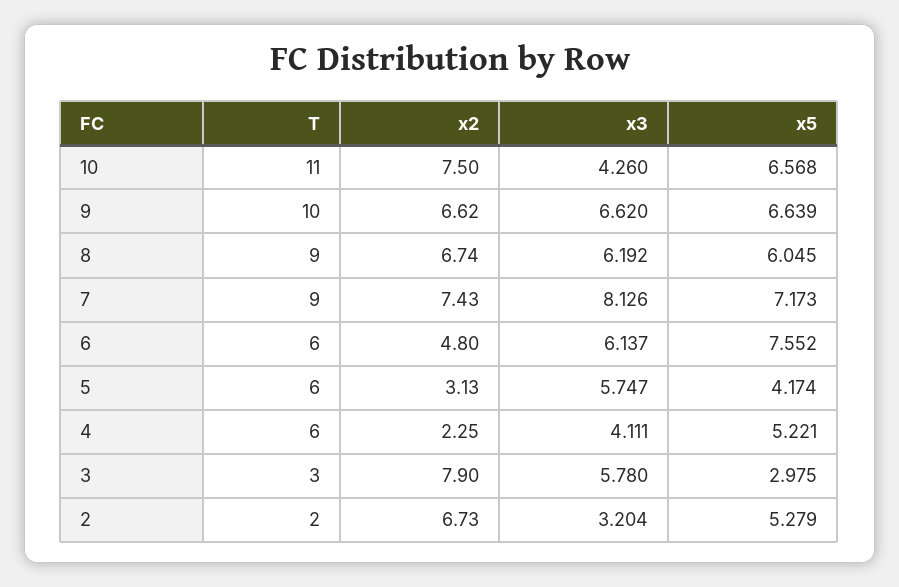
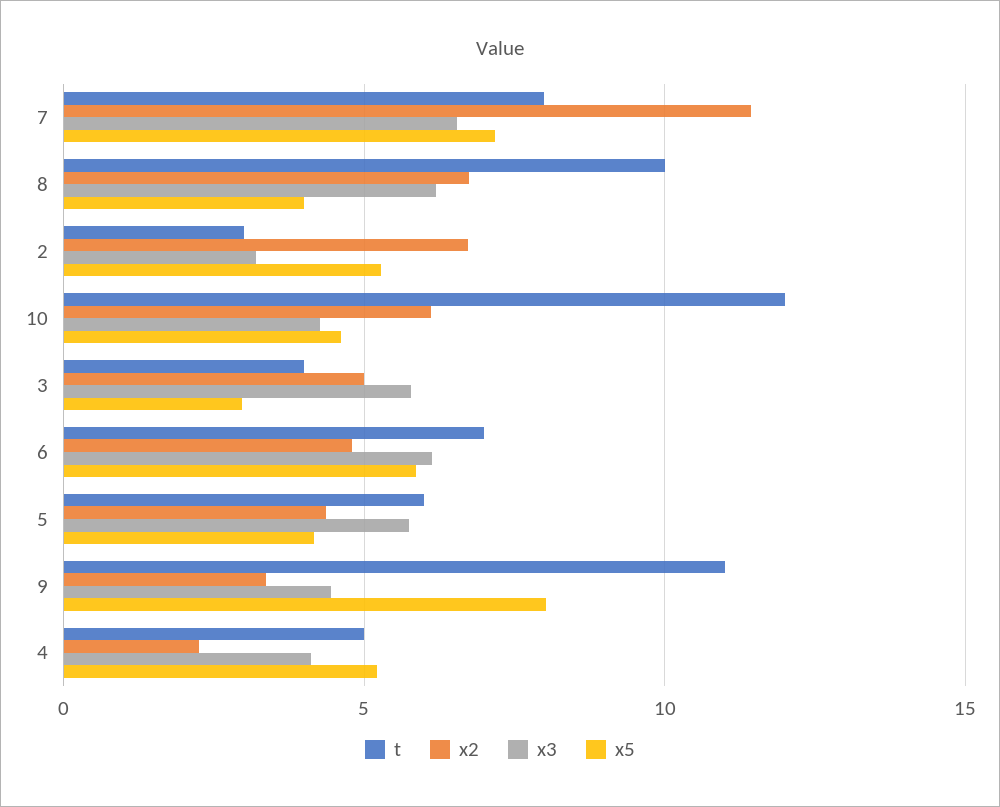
T, 10: 11 -> 12
x2, 10: 7.5 -> 6
x5, 10: 6.568 -> 4.5
T, 9: 10 -> 11
x2, 9: 6.62 -> 3.5
x3, 9: 6.62 -> 4.5
x5, 9: 6.639 -> 8
T, 8: 9 -> 10
x5, 8: 6.045 -> 4
T, 7: 9 -> 8
x2, 7: 7.43 -> 11.5
x3, 7: 8.126 -> 6.5
T, 6: 6 -> 7
x5, 6: 7.552 -> 6
x2, 5: 3.13 -> 4.5
T, 4: 6 -> 5
T, 3: 3 -> 4
x2, 3: 7.9 -> 5
T, 2: 2 -> 3

